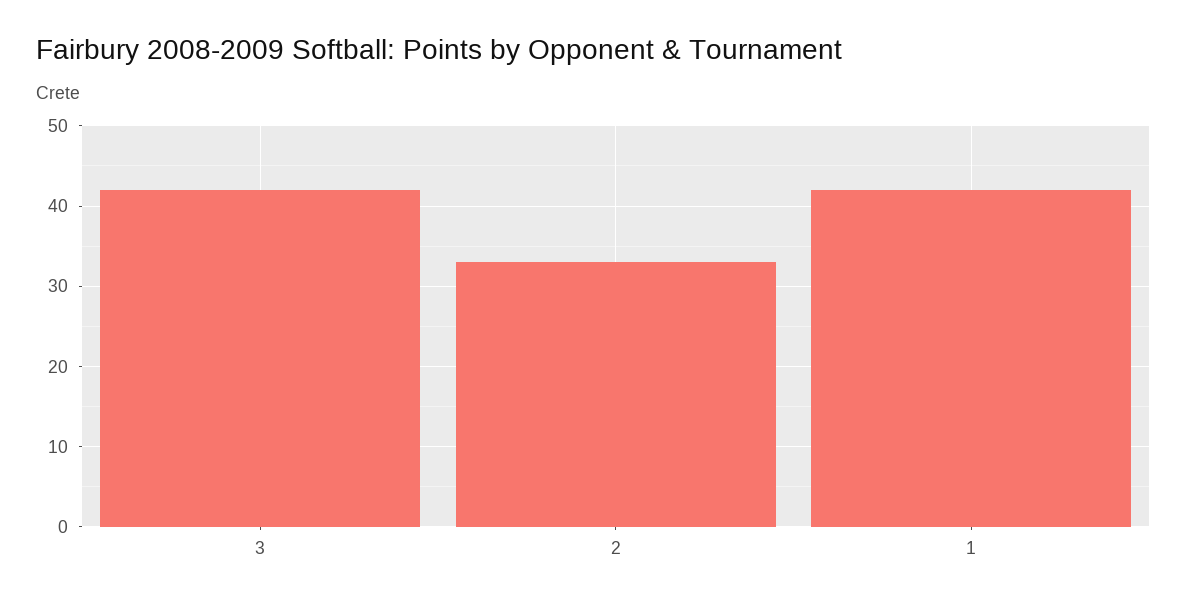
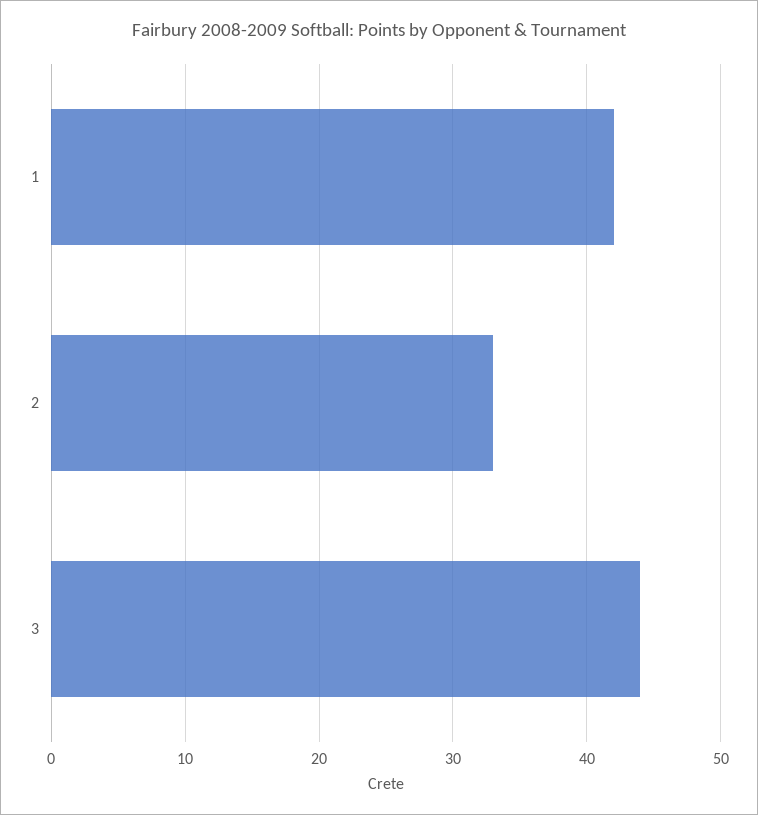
3: 42 -> 44

